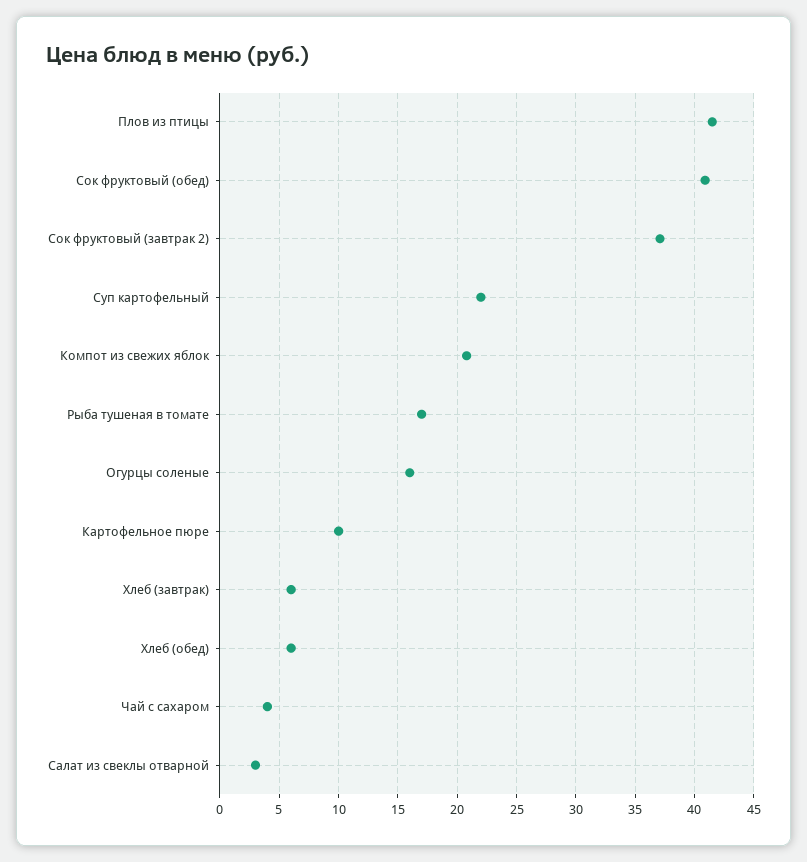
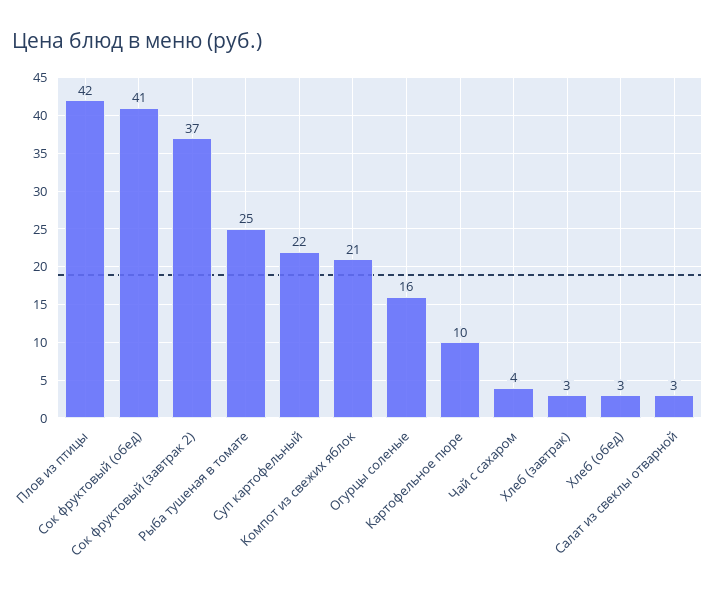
Рыба тушеная в томате: 17 -> 25
Хлеб (завтрак): 6 -> 3
Хлеб (обед): 6 -> 3

